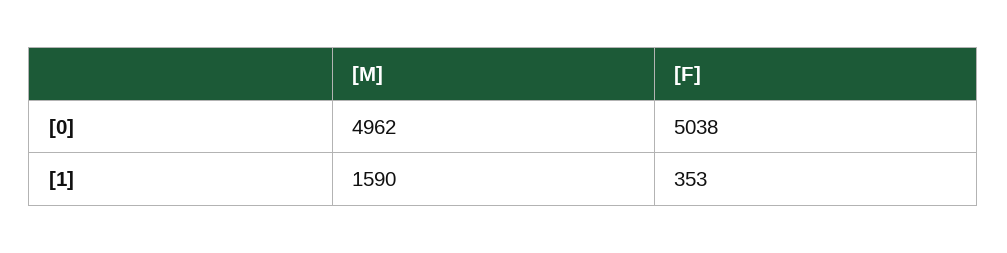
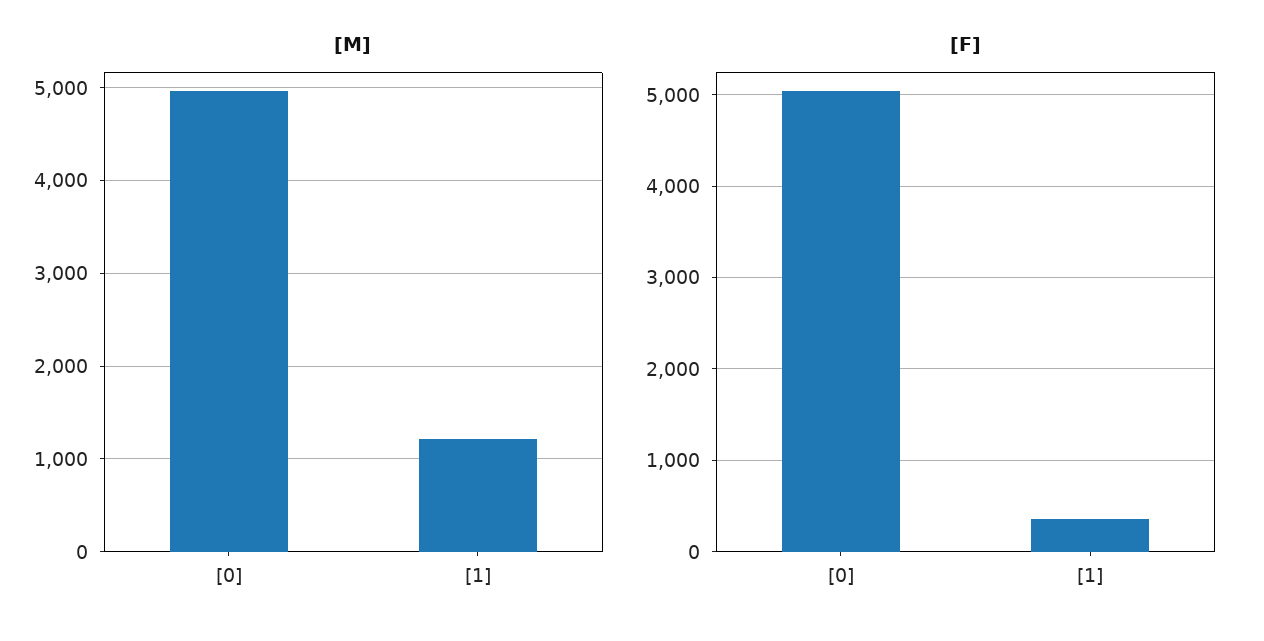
[M], [1]: 1590 -> 1200

